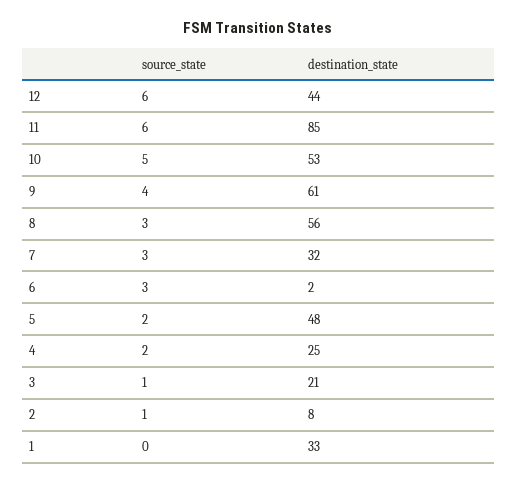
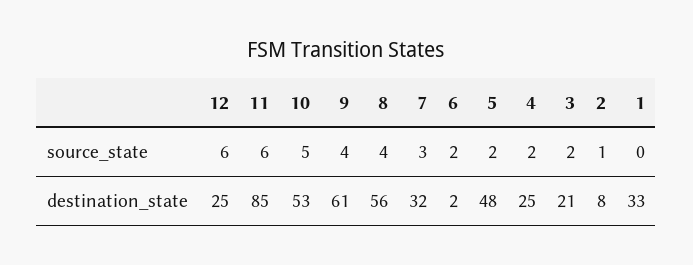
destination_state, 12: 44 -> 25
source_state, 8: 3 -> 4
source_state, 6: 3 -> 2
source_state, 3: 1 -> 2

